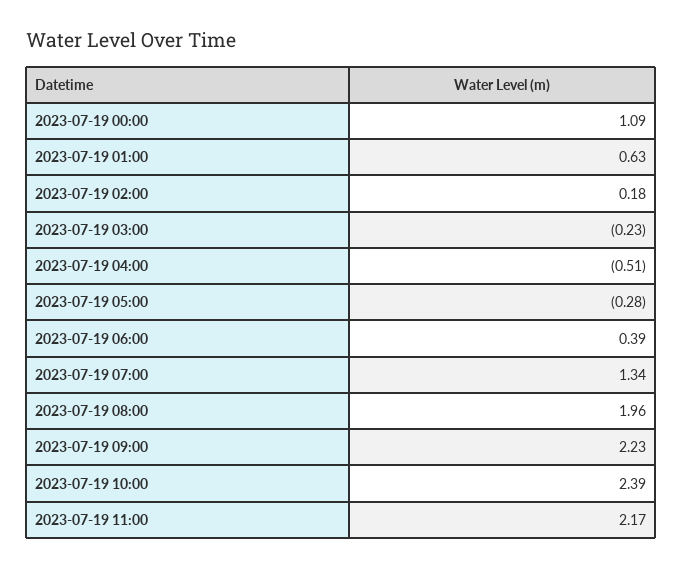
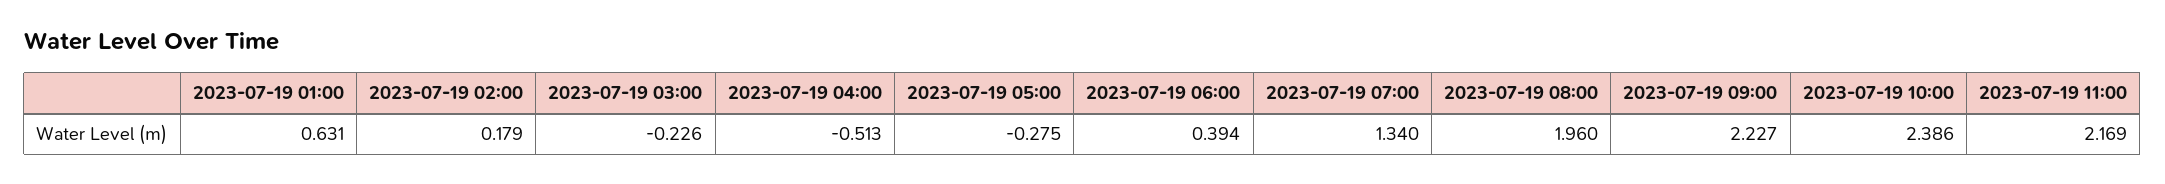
2023-07-19 00:00: 1.09 -> none

